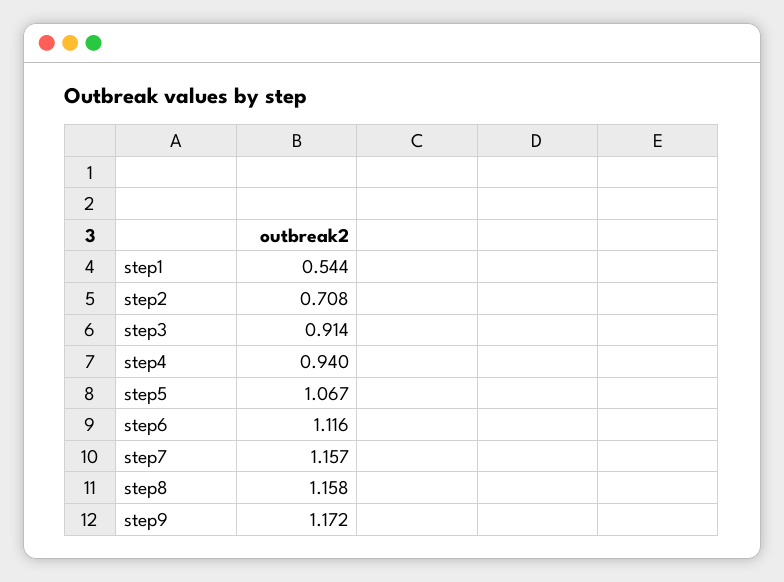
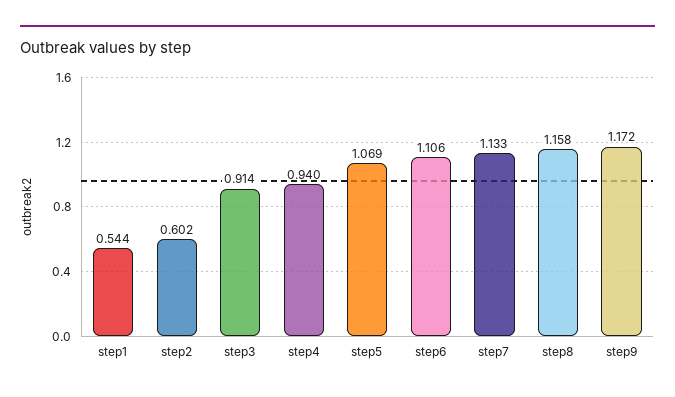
step2: 0.708 -> 0.602
step5: 1.067 -> 1.069
step6: 1.116 -> 1.106
step7: 1.157 -> 1.133

